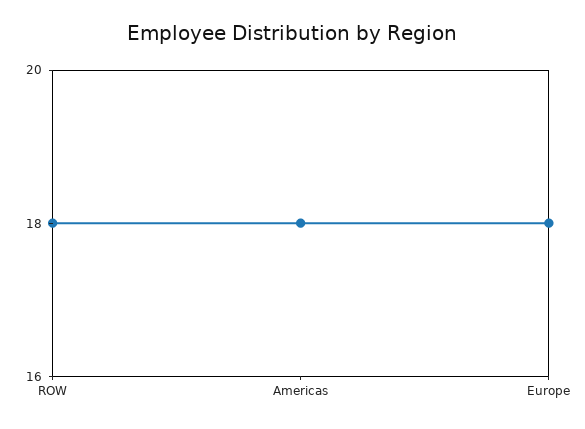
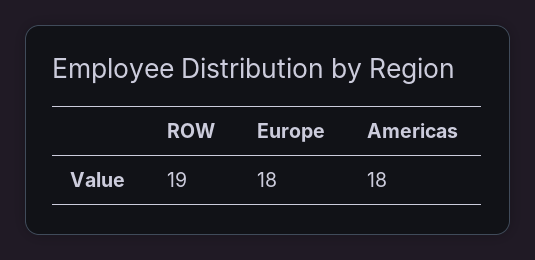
ROW: 18 -> 19

